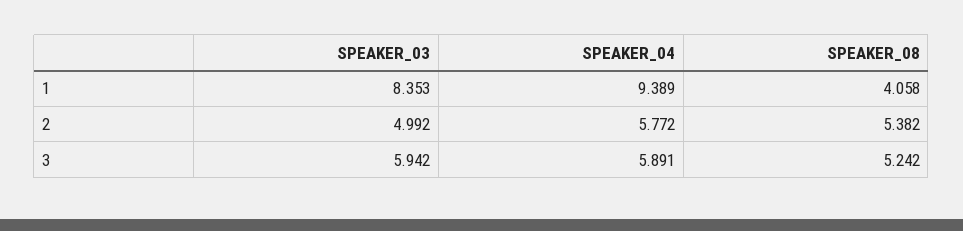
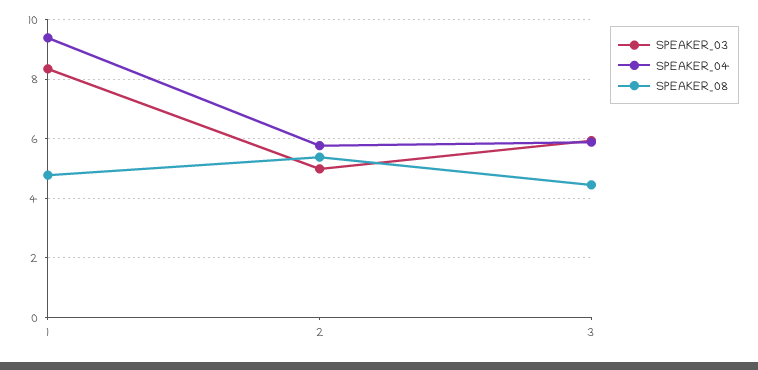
SPEAKER_08, 1: 4.058 -> 4.75
SPEAKER_08, 3: 5.242 -> 4.5

